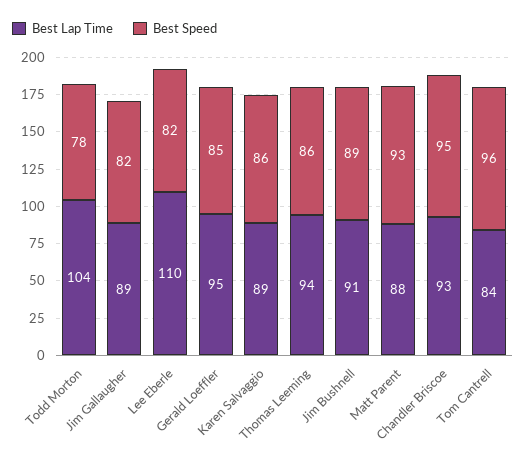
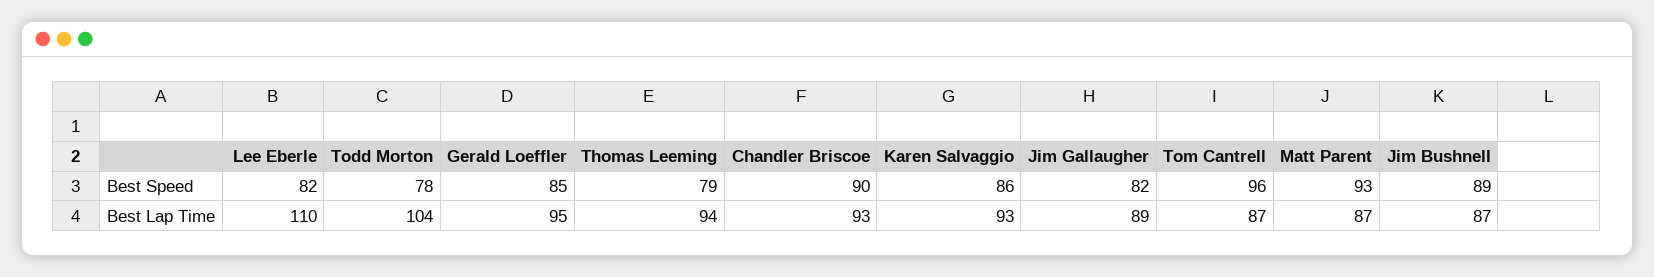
Best Lap Time, Karen Salvaggio: 89 -> 93
Best Speed, Thomas Leeming: 86 -> 79
Best Lap Time, Jim Bushnell: 91 -> 87
Best Lap Time, Matt Parent: 88 -> 87
Best Speed, Chandler Briscoe: 95 -> 90
Best Lap Time, Tom Cantrell: 84 -> 87

